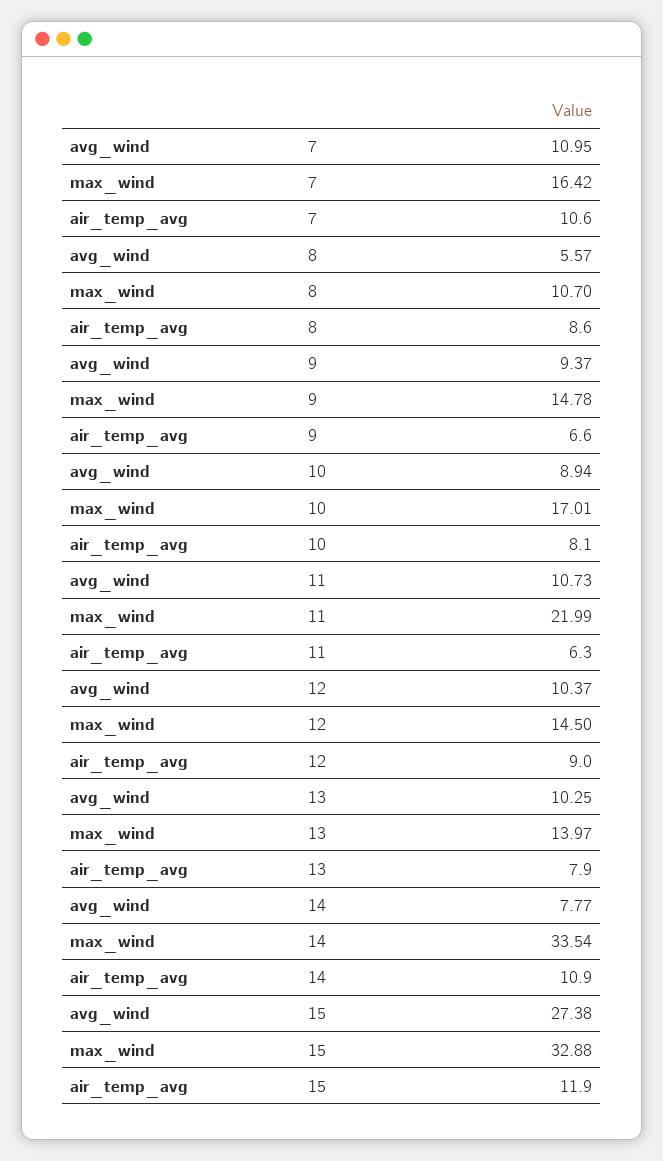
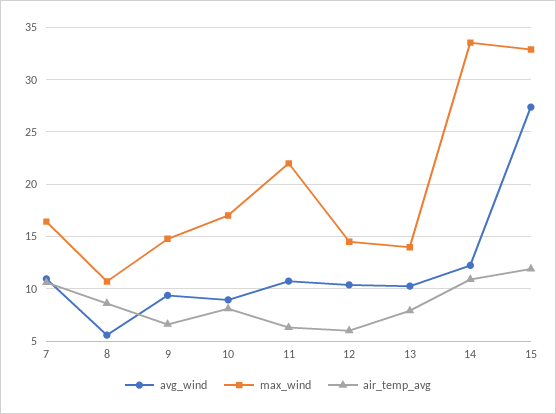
air_temp_avg, 12: 9 -> 6
avg_wind, 14: 7.77 -> 12

